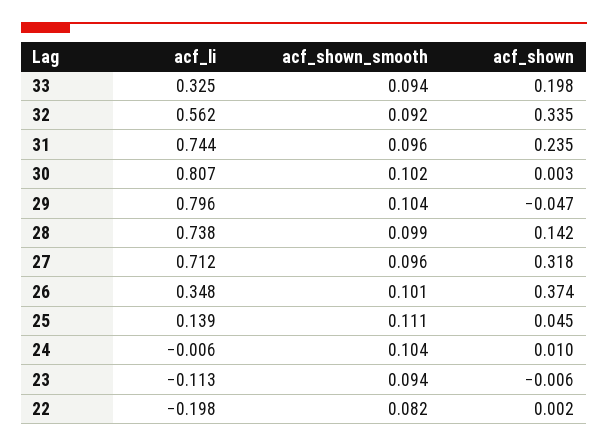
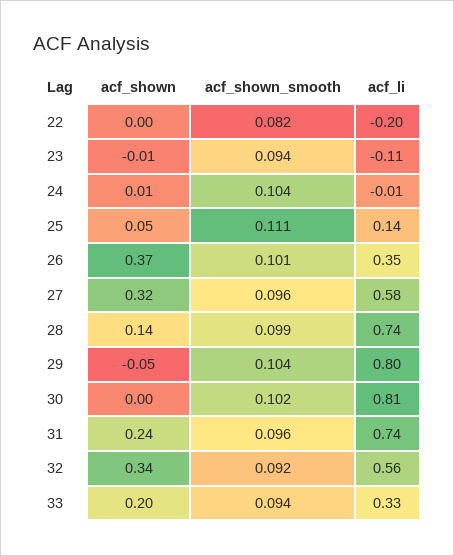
acf_li, 27: 0.712 -> 0.58

